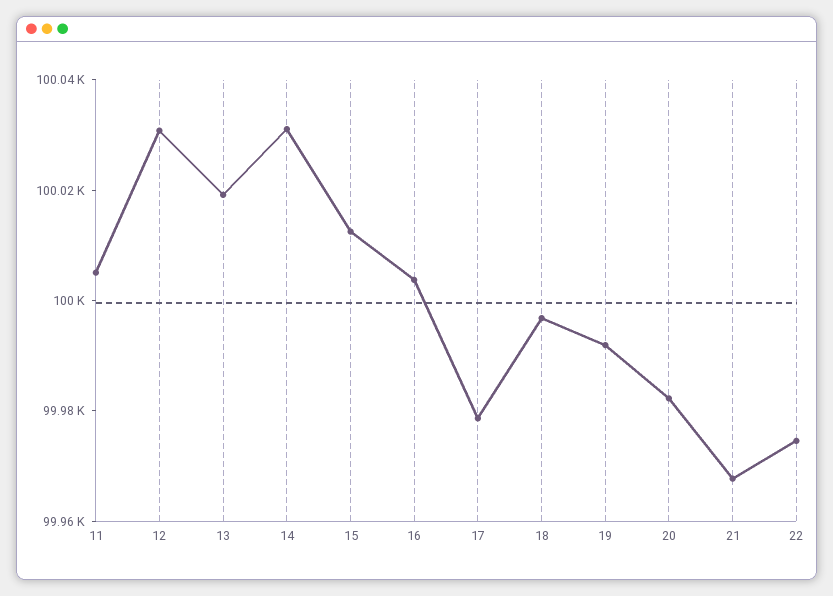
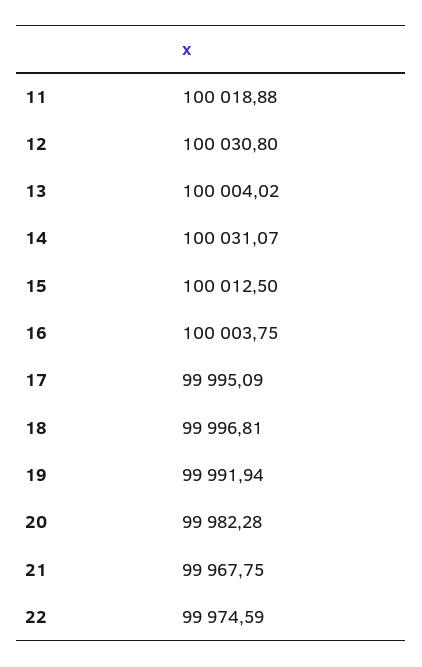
11: 100005 -> 100018.88
13: 100020 -> 100004.02
17: 99980 -> 99995.09

